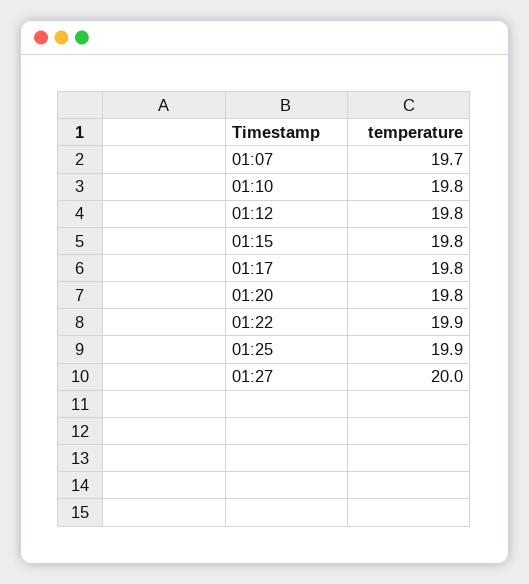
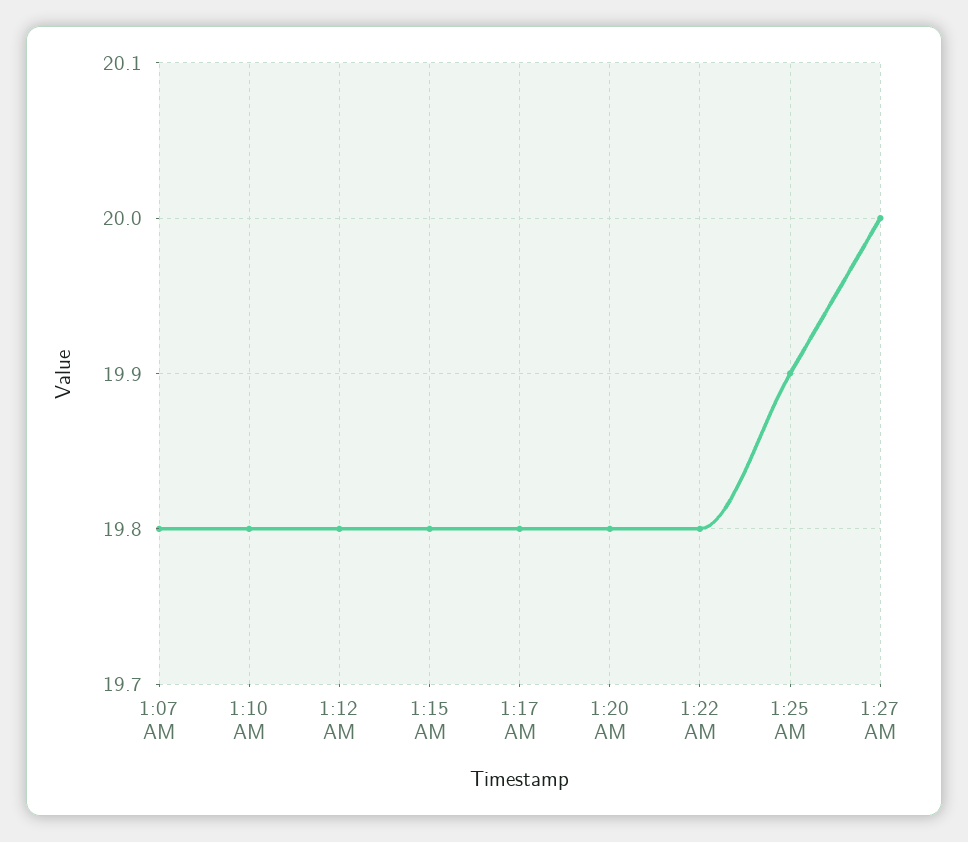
01:07: 19.7 -> 19.8
01:22: 19.9 -> 19.8

